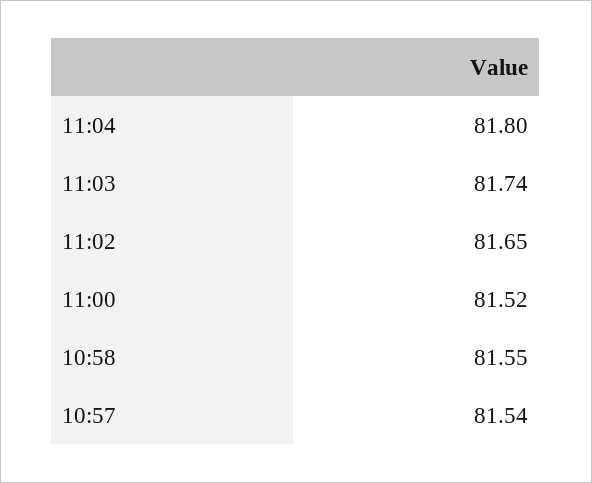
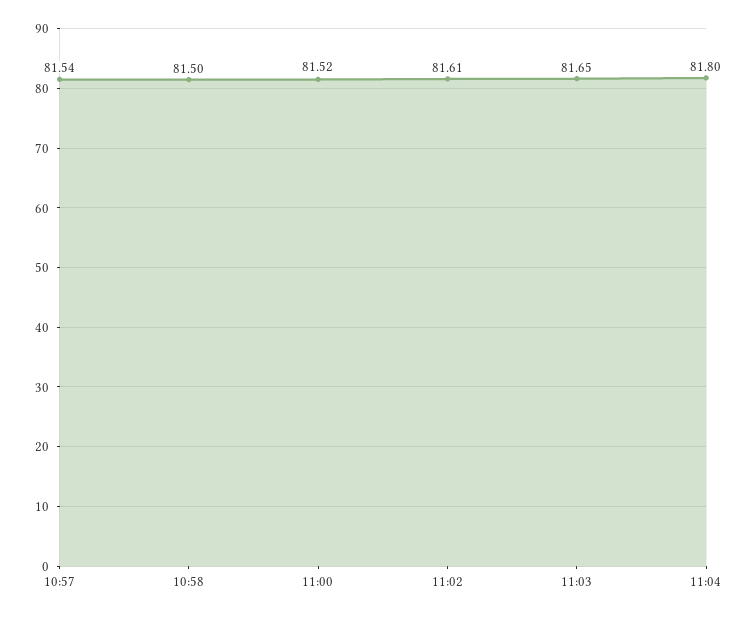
11:03: 81.74 -> 81.65
11:02: 81.65 -> 81.61
10:58: 81.55 -> 81.5

